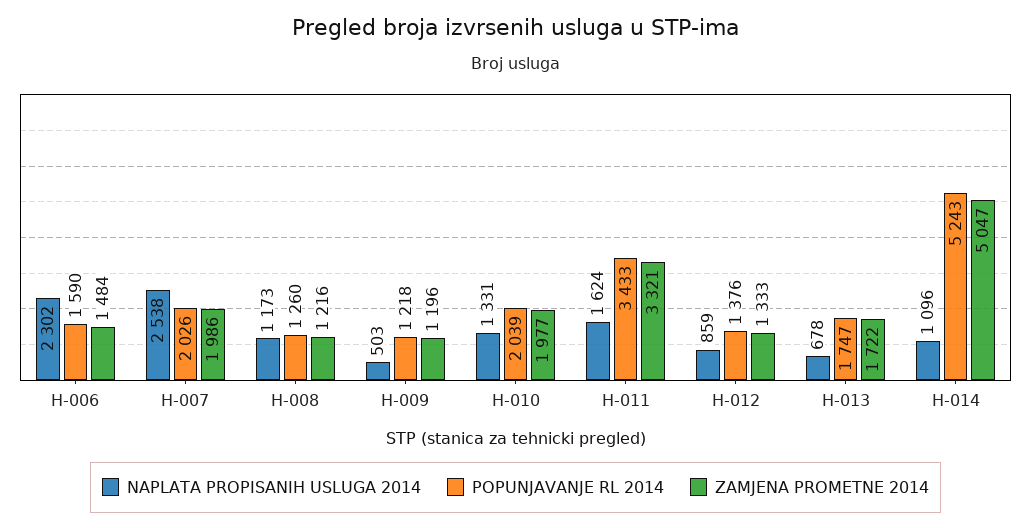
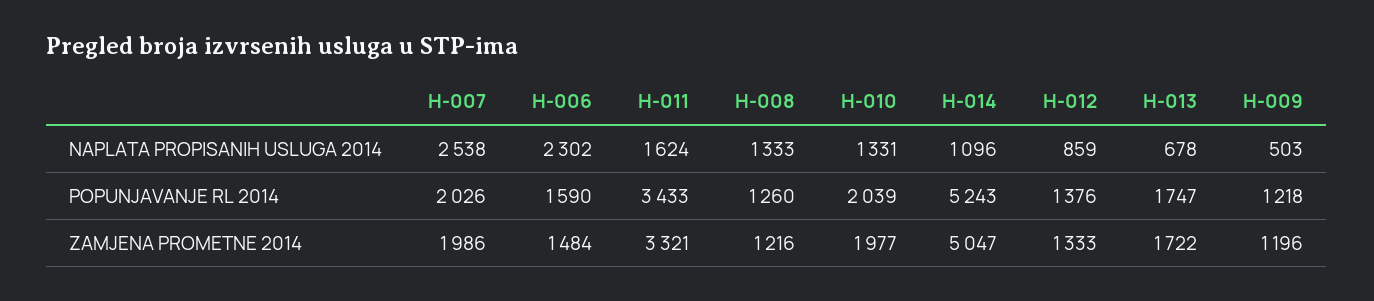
NAPLATA PROPISANIH USLUGA 2014, H-008: 1173 -> 1333

